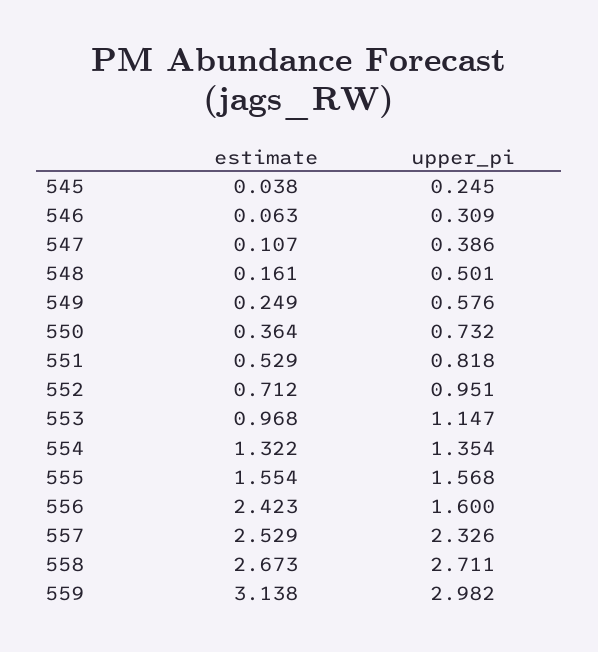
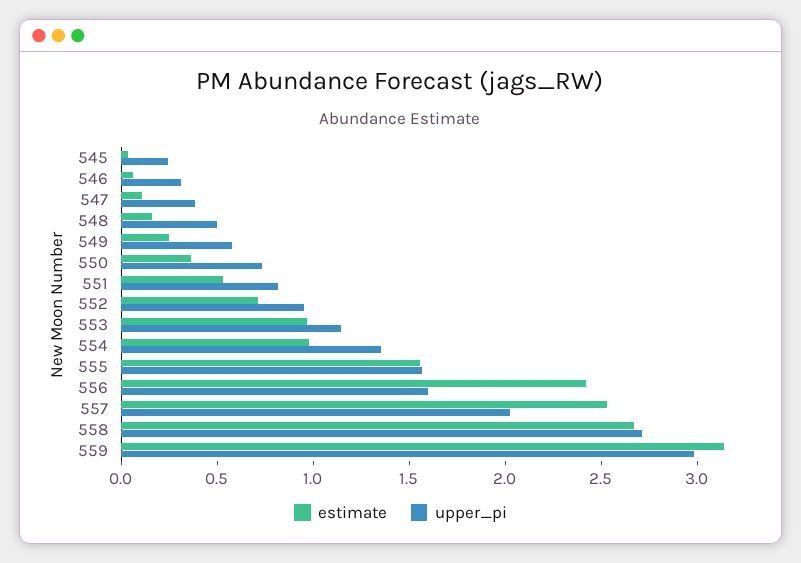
estimate, 554: 1.322 -> 1
upper_pi, 557: 2.326 -> 2

